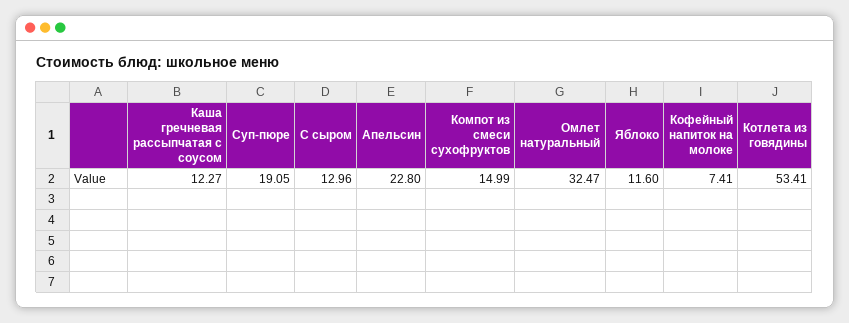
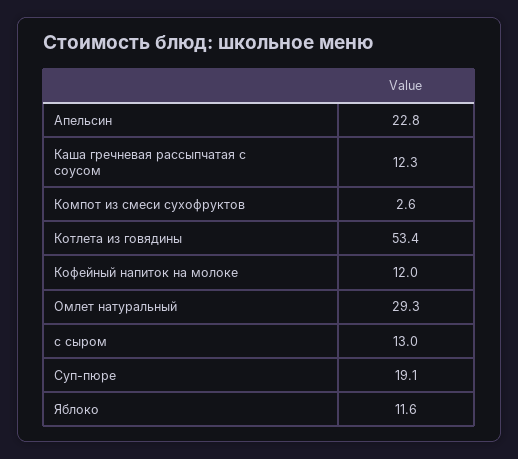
Компот из смеси сухофруктов: 14.99 -> 2.6
Омлет натуральный: 32.47 -> 29.3
Кофейный напиток на молоке: 7.41 -> 12

